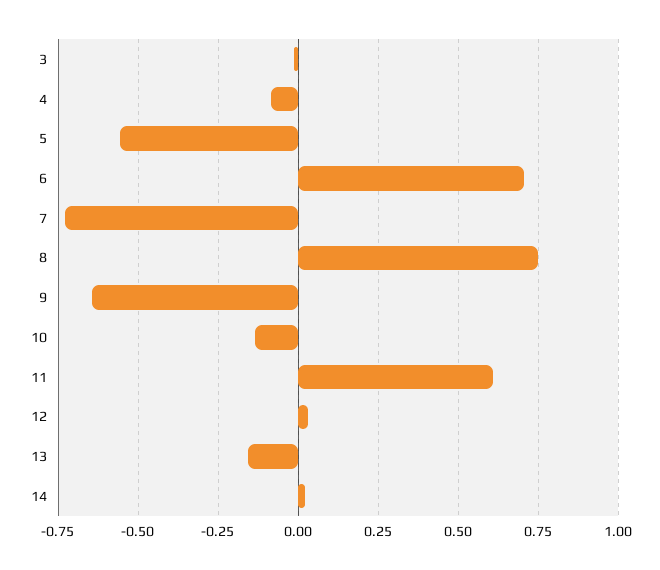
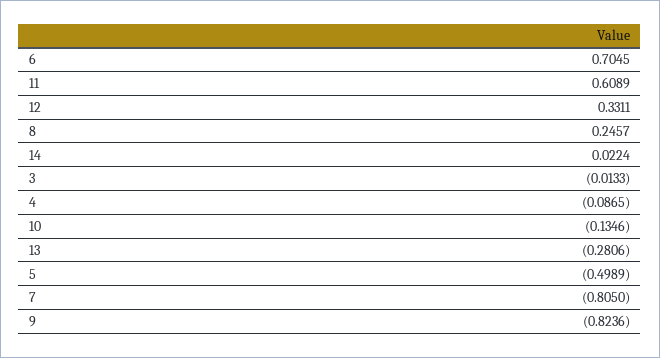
5: -0.55 -> -0.4989
7: -0.725 -> -0.805
8: 0.75 -> 0.2457
9: -0.65 -> -0.8236
12: 0.025 -> 0.3311
13: -0.15 -> -0.2806

